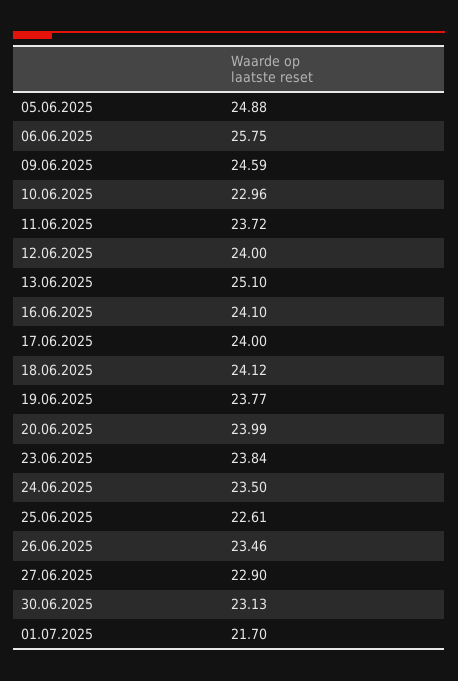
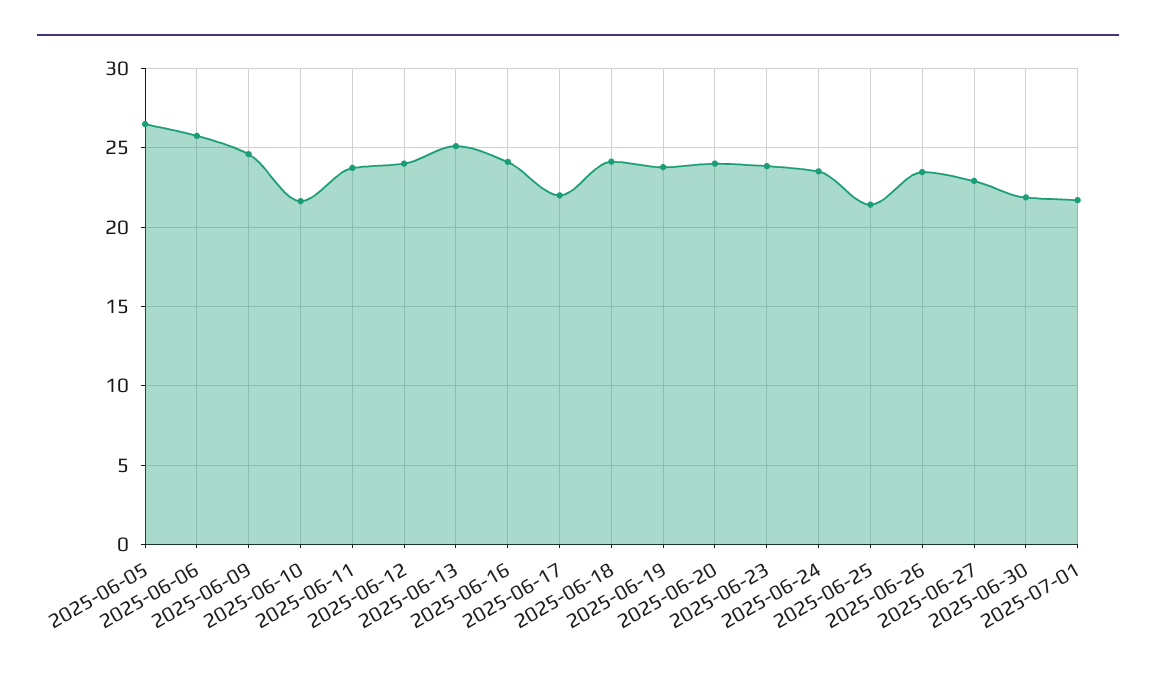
05.06.2025: 24.88 -> 26.5
10.06.2025: 22.96 -> 21.5
17.06.2025: 24 -> 22
25.06.2025: 22.61 -> 21.5
30.06.2025: 23.13 -> 22

